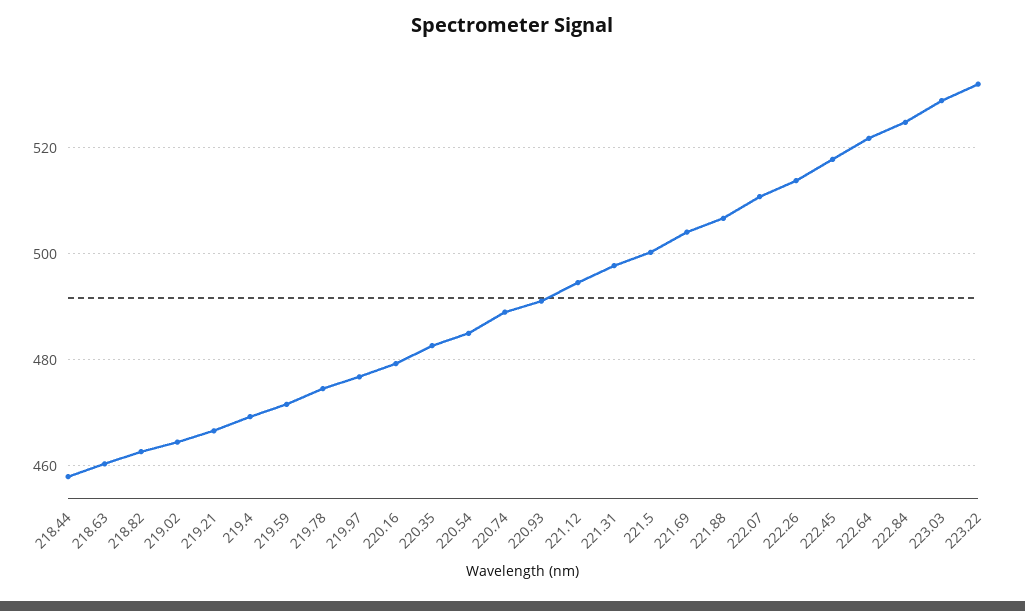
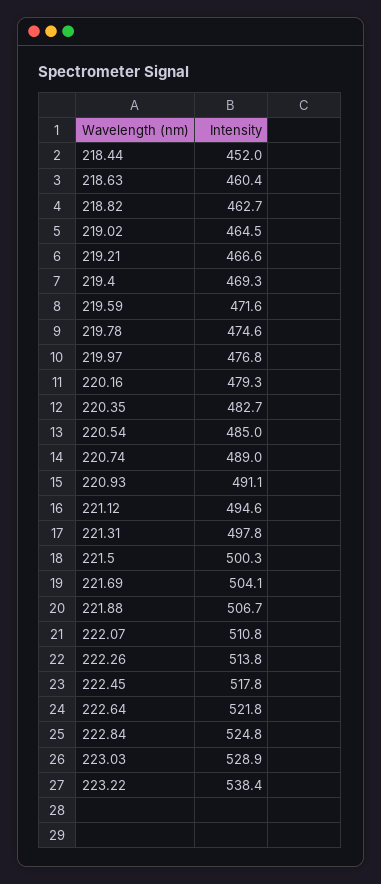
218.44: 458 -> 452
223.22: 532 -> 538.4

